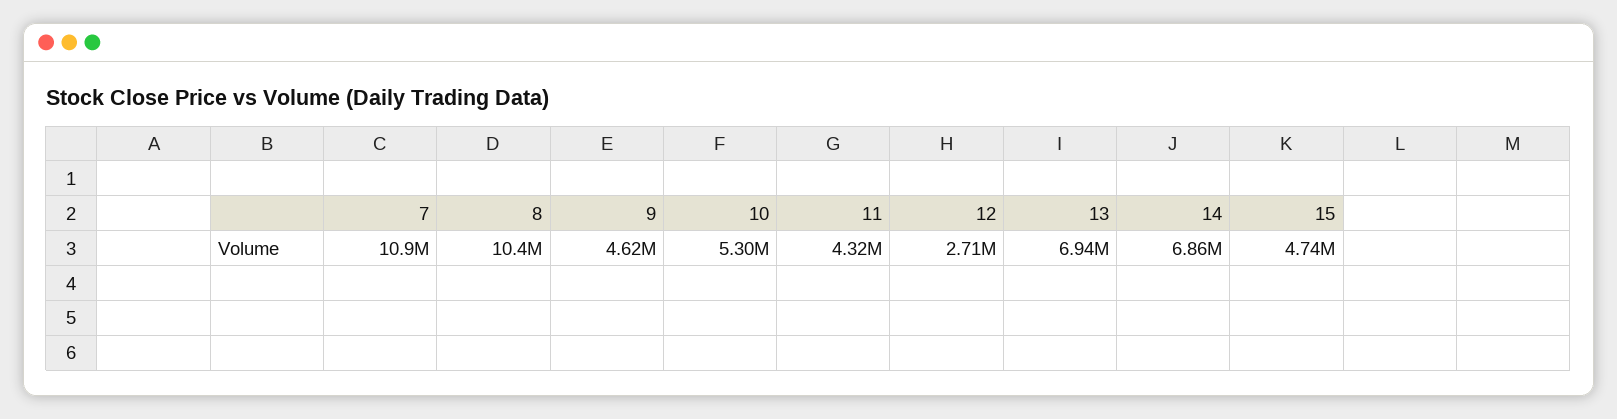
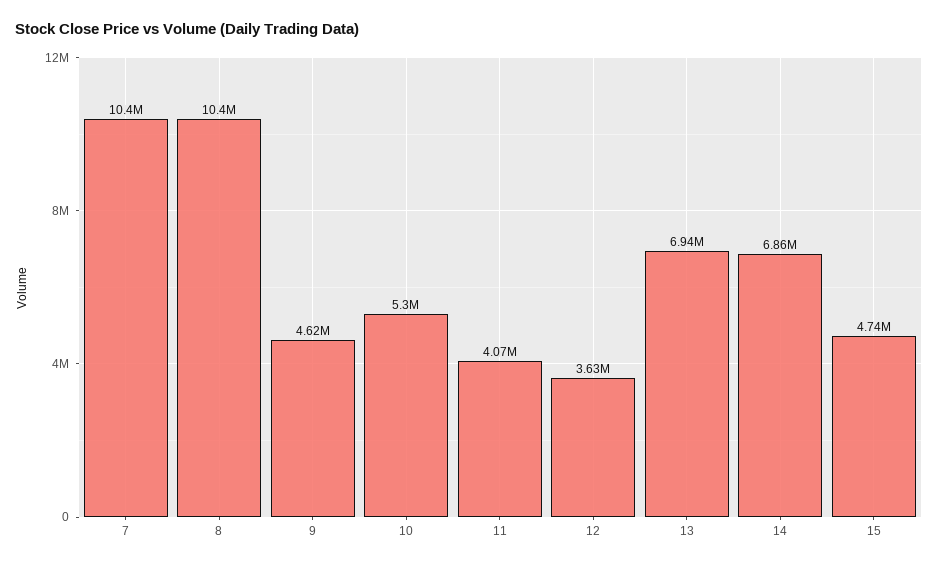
7: 10900000 -> 10400000
11: 4320000 -> 4070000
12: 2710000 -> 3630000

